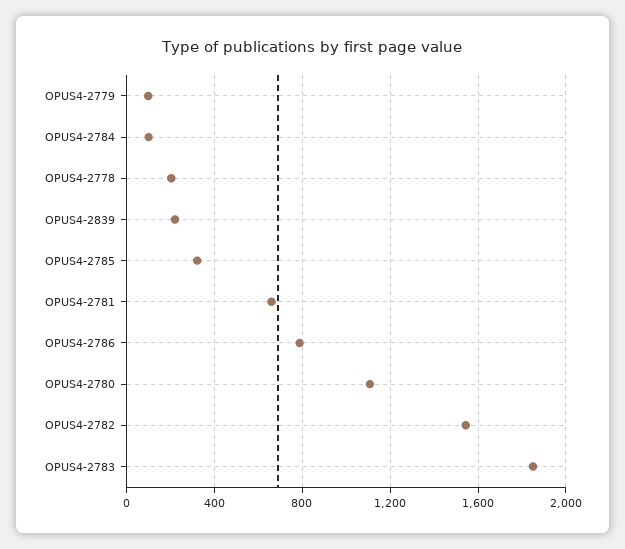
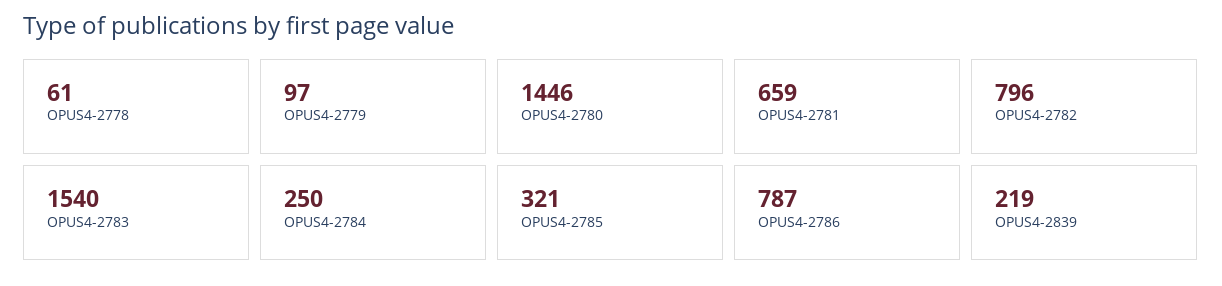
OPUS4-2784: 100 -> 250
OPUS4-2778: 200 -> 61
OPUS4-2780: 1100 -> 1446
OPUS4-2782: 1550 -> 796
OPUS4-2783: 1850 -> 1540

